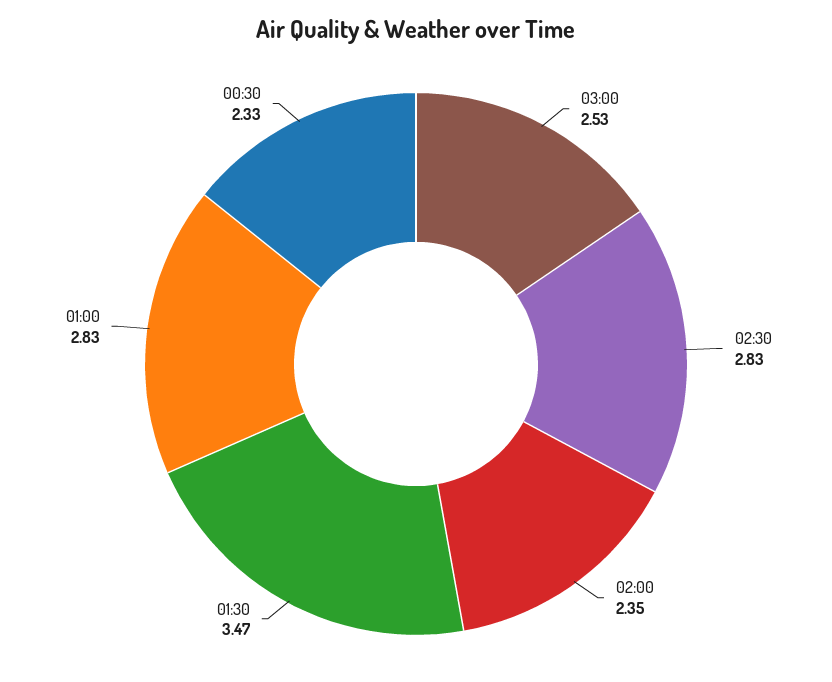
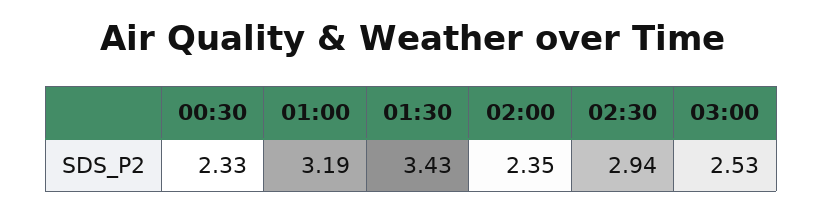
02:30: 2.83 -> 2.94
01:30: 3.47 -> 3.43
01:00: 2.83 -> 3.19

